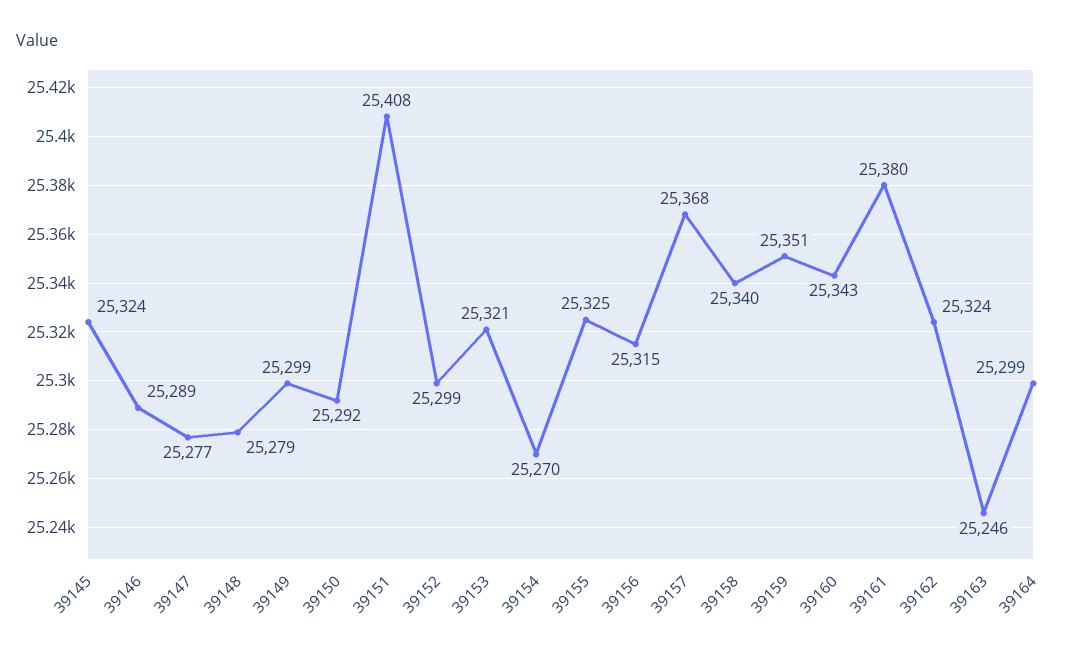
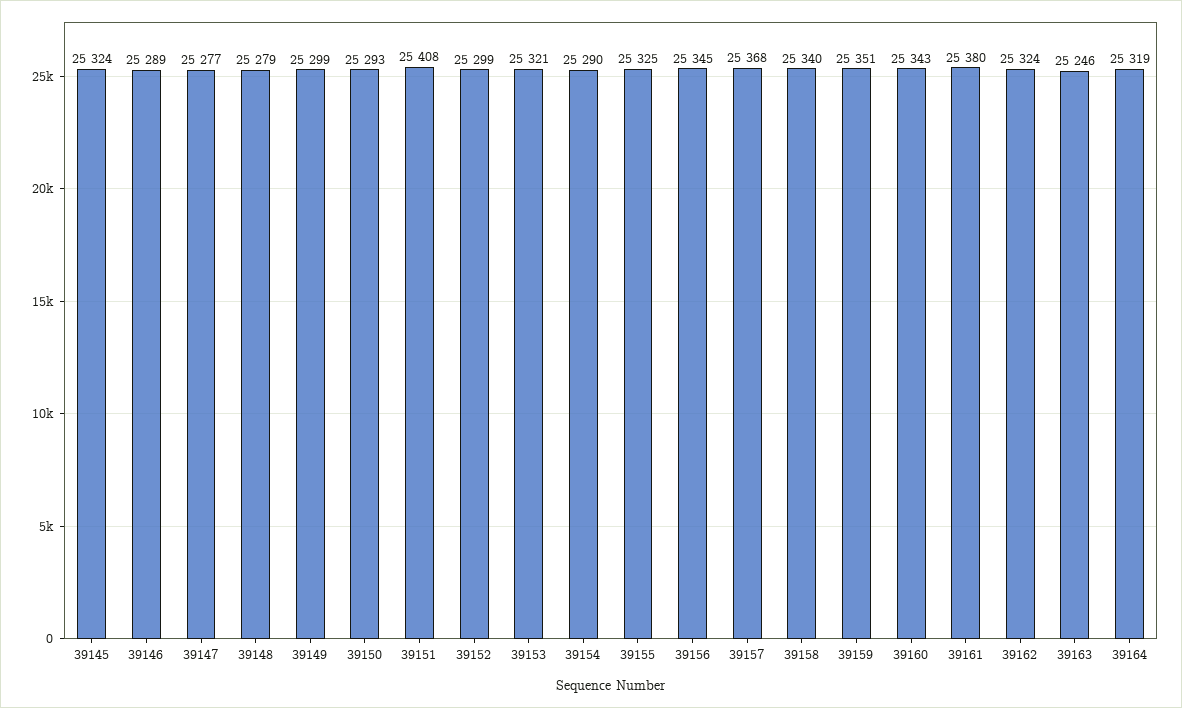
39150: 25292 -> 25293
39154: 25270 -> 25290
39156: 25315 -> 25345
39164: 25299 -> 25319

